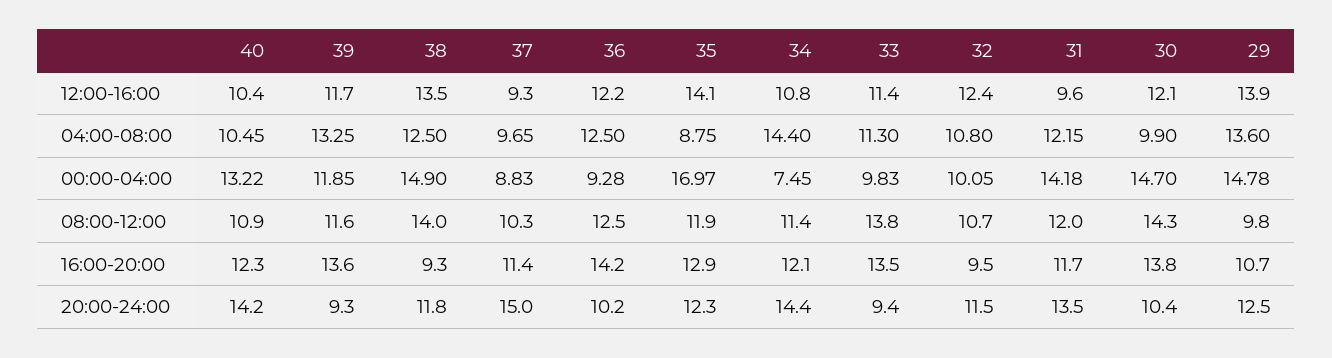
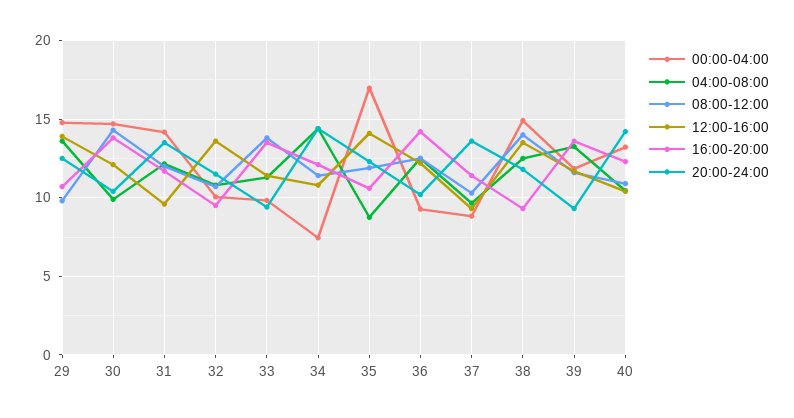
12:00-16:00, 32: 12.4 -> 13.5
16:00-20:00, 35: 12.9 -> 10.5
20:00-24:00, 37: 15 -> 13.5

